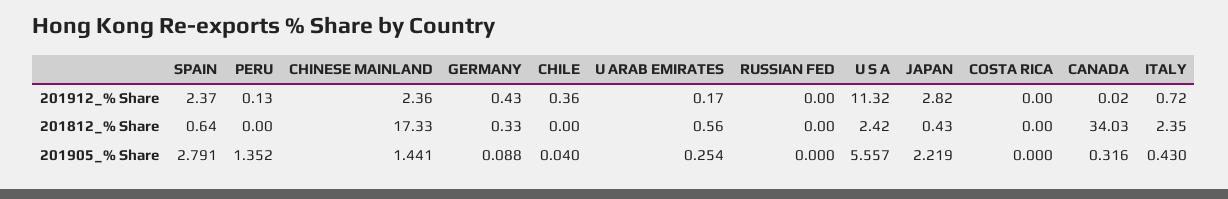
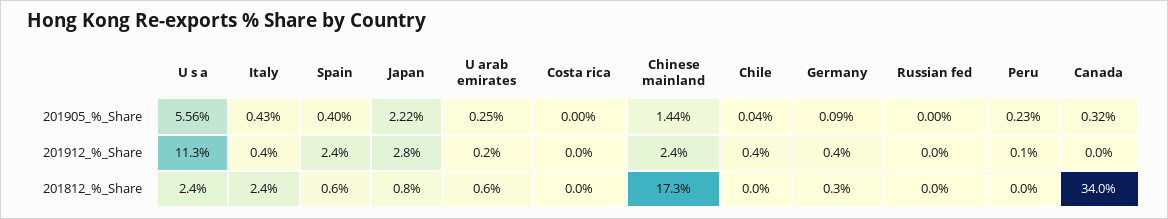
ITALY, 201912_% Share: 0.72 -> 0.4
JAPAN, 201812_% Share: 0.43 -> 0.8
SPAIN, 201905_% Share: 2.791 -> 0.4
PERU, 201905_% Share: 1.352 -> 0.23

